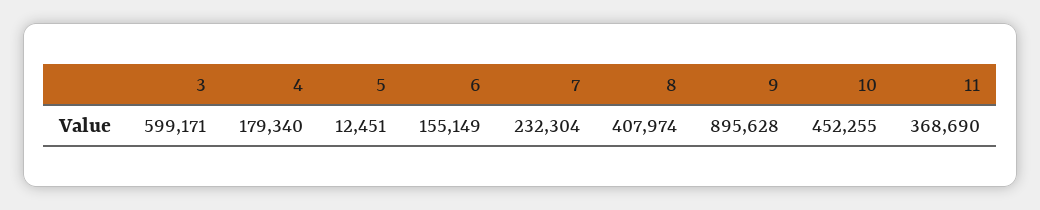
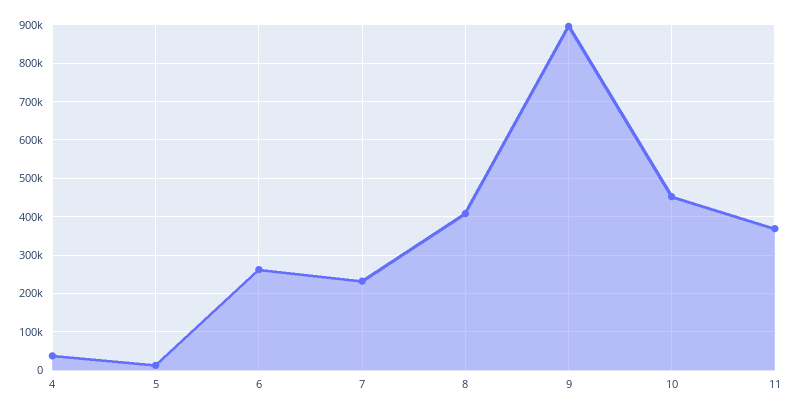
3: 599171 -> none
4: 179340 -> 40000
6: 155149 -> 260000

